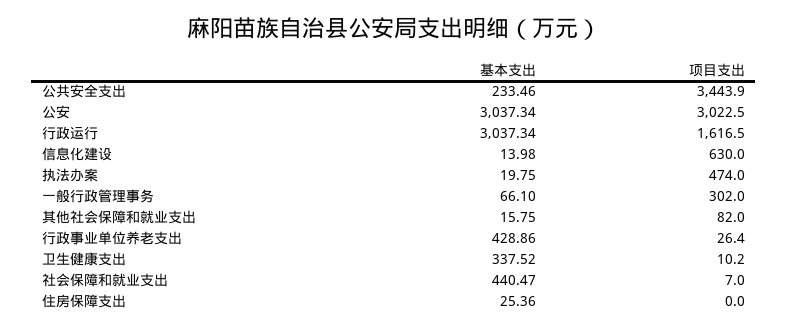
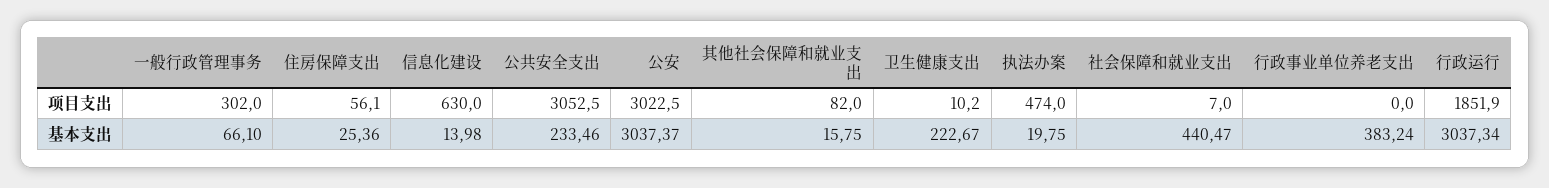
项目支出, 公共安全支出: 3443.9 -> 3052.5
基本支出, 公安: 3037.34 -> 3037.37
项目支出, 行政运行: 1616.5 -> 1851.9
基本支出, 行政事业单位养老支出: 428.86 -> 383.24
项目支出, 行政事业单位养老支出: 26.4 -> 0
基本支出, 卫生健康支出: 337.52 -> 222.67
项目支出, 住房保障支出: 0 -> 56.1

